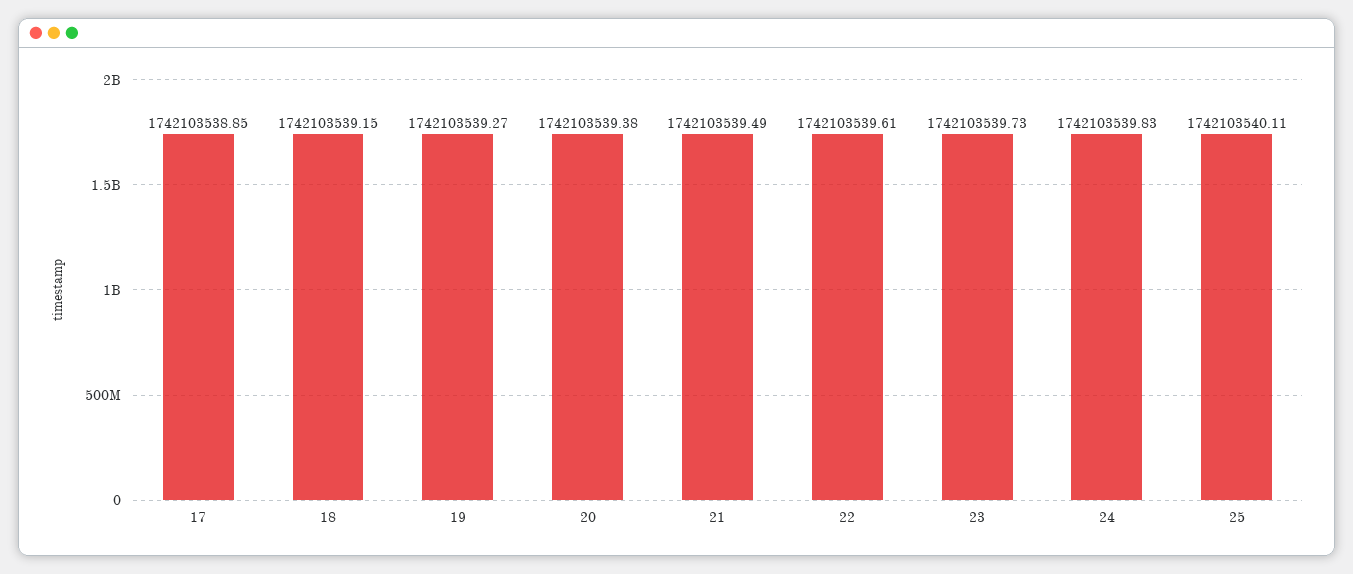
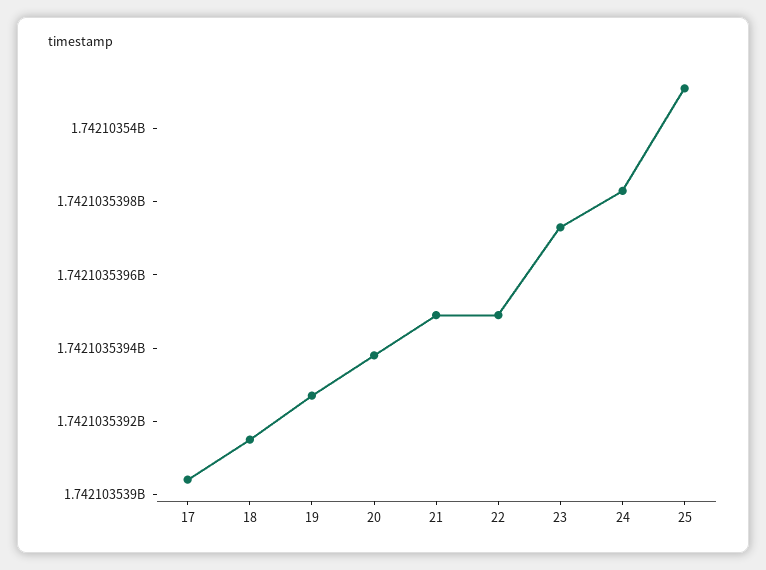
17: 1742103538.85 -> 1742103539.05
22: 1742103539.61 -> 1742103539.5

